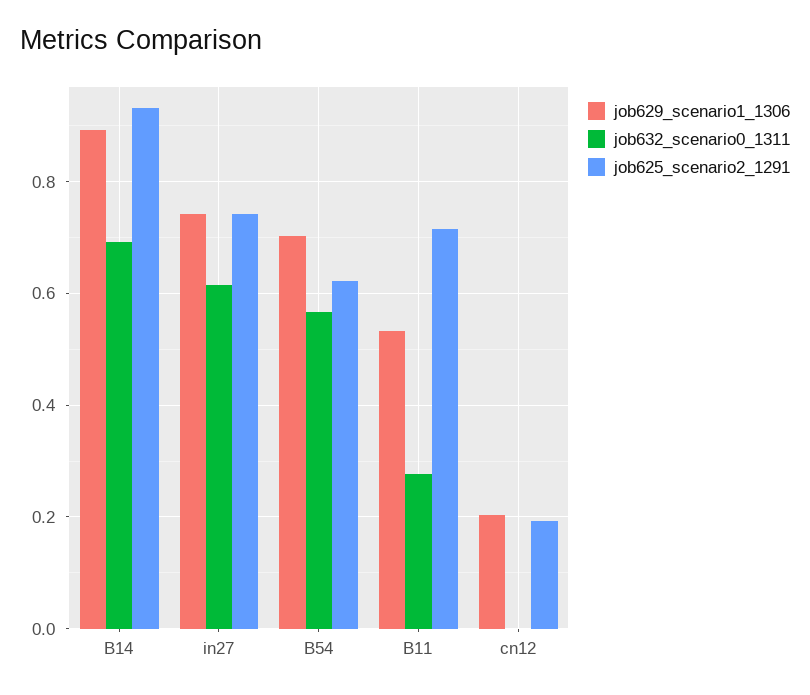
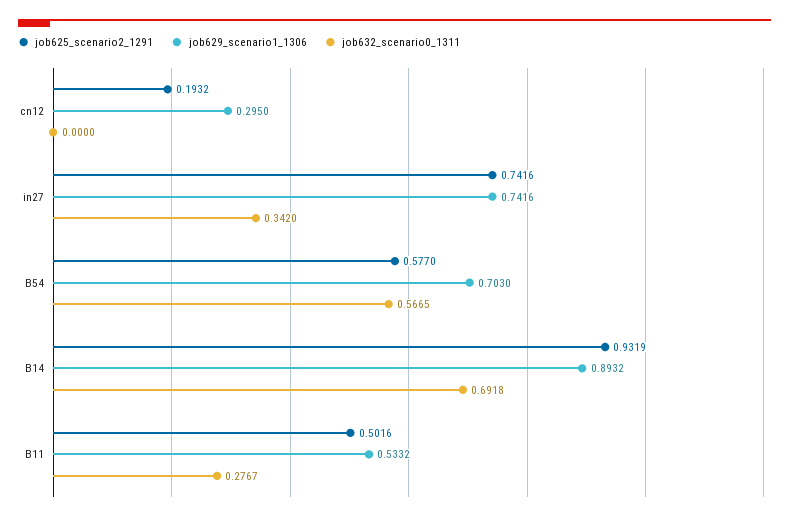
job632_scenario0_1311, in27: 0.62 -> 0.342
job625_scenario2_1291, B54: 0.62 -> 0.577
job625_scenario2_1291, B11: 0.72 -> 0.5016
job629_scenario1_1306, cn12: 0.2 -> 0.295

